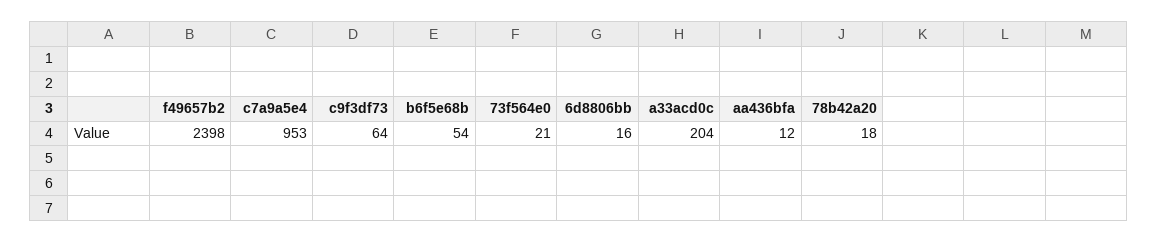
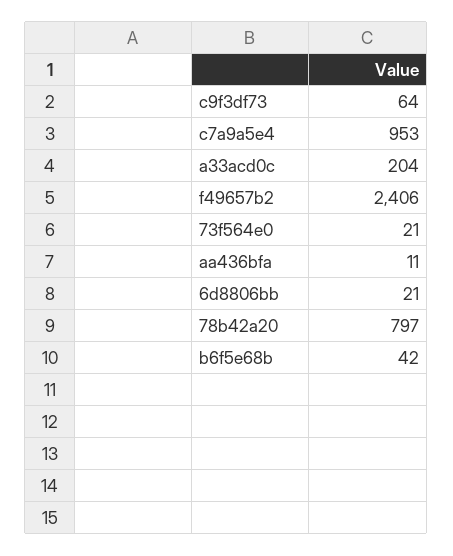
f49657b2: 2398 -> 2406
b6f5e68b: 54 -> 42
6d8806bb: 16 -> 21
aa436bfa: 12 -> 11
78b42a20: 18 -> 797

